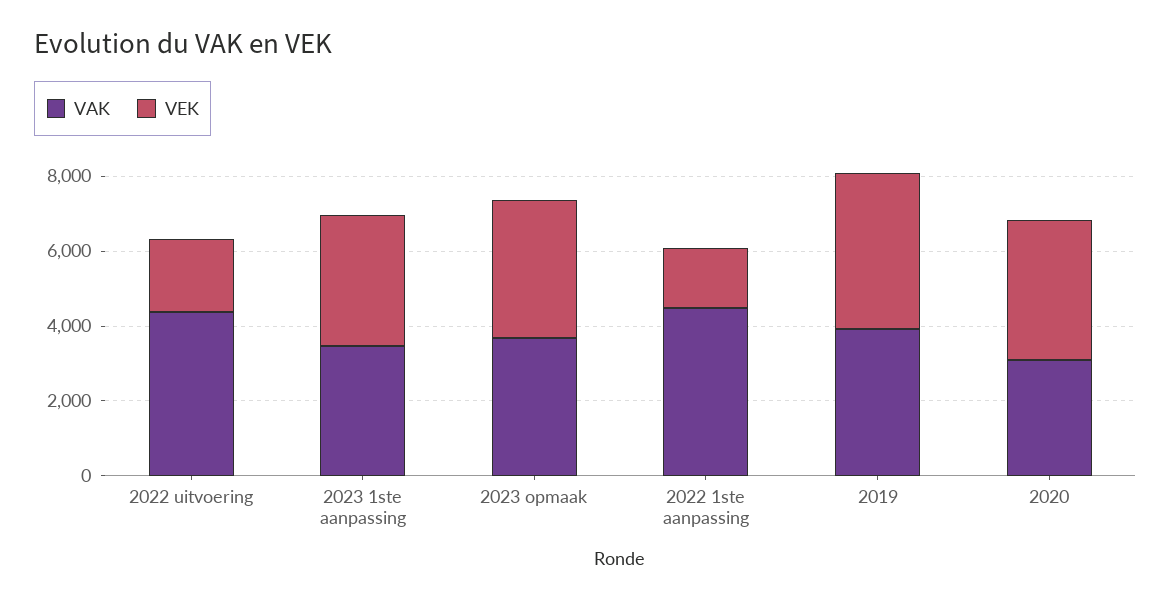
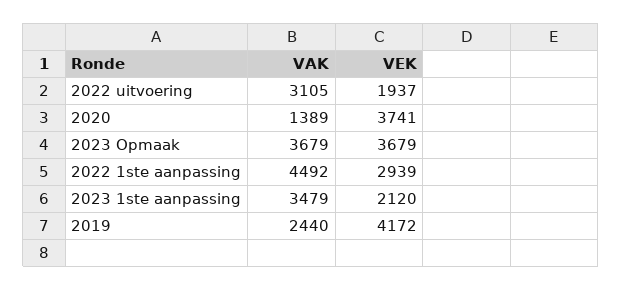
VAK, 2022 uitvoering: 4500 -> 3105
VEK, 2023 1ste aanpassing: 3500 -> 2120
VEK, 2022 1ste aanpassing: 1500 -> 2939
VAK, 2019: 4000 -> 2440
VAK, 2020: 3000 -> 1389

